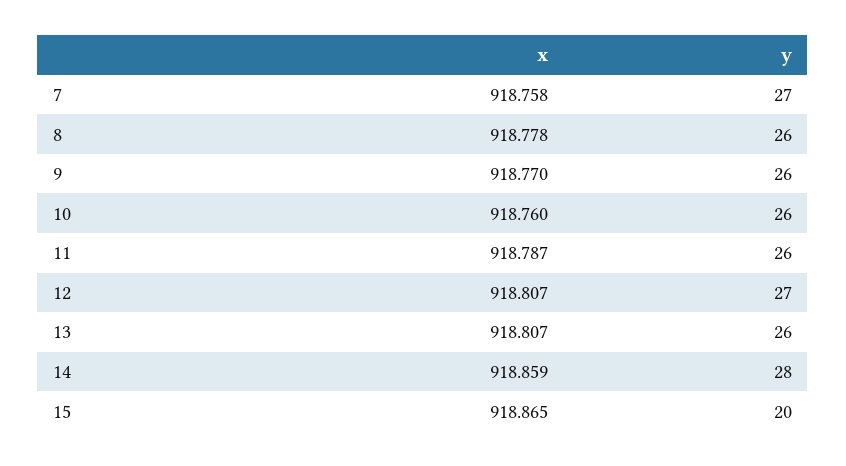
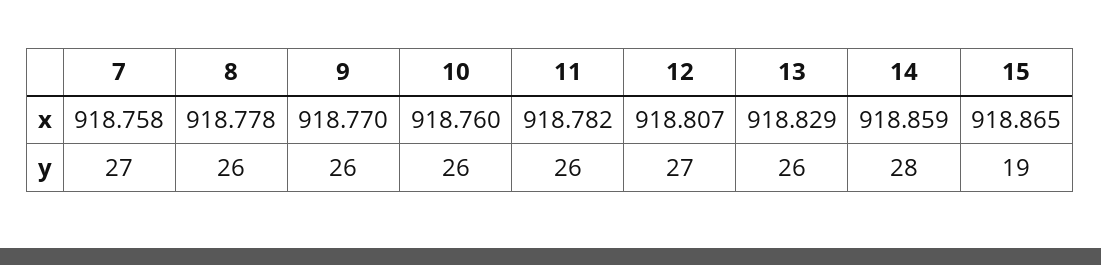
x, 11: 918.787 -> 918.782
x, 13: 918.807 -> 918.829
y, 15: 20 -> 19

